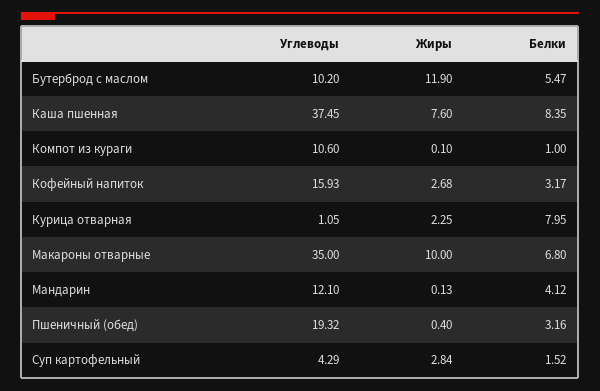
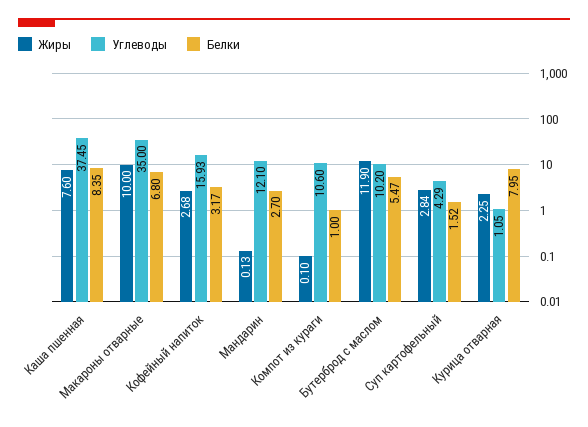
Белки, Мандарин: 4.12 -> 2.7
Углеводы, Пшеничный (обед): 19.32 -> none
Жиры, Пшеничный (обед): 0.4 -> none
Белки, Пшеничный (обед): 3.16 -> none

